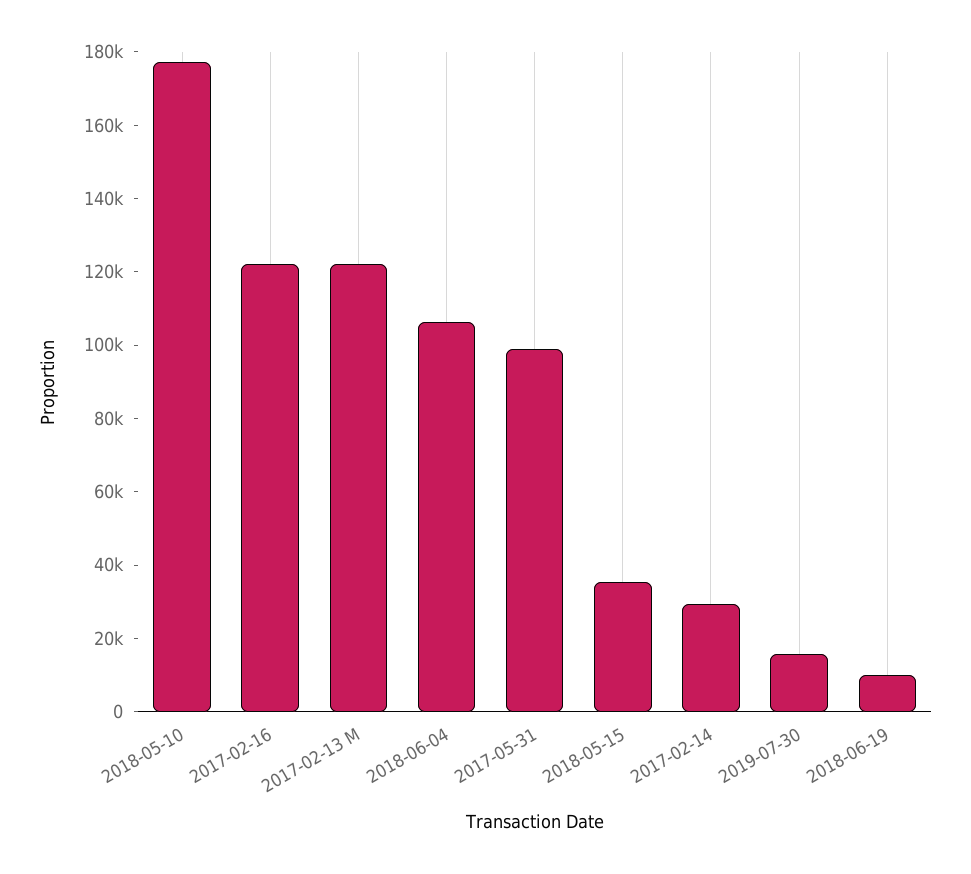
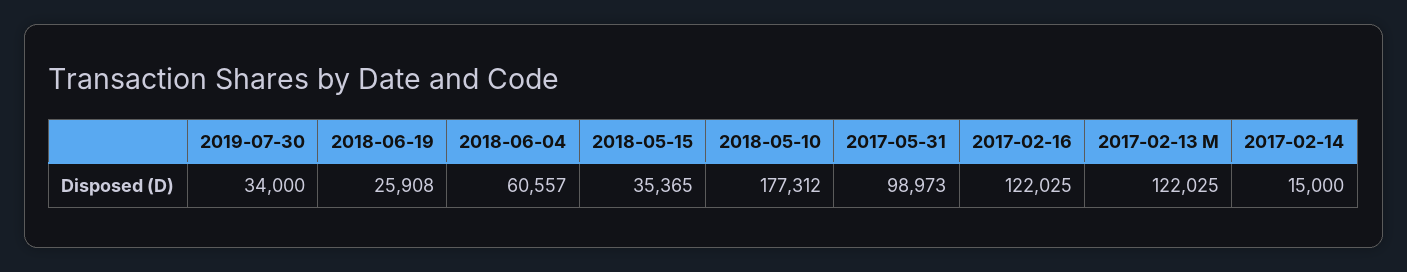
2018-06-04: 105000 -> 60557
2017-02-14: 30000 -> 15000
2019-07-30: 15000 -> 34000
2018-06-19: 10000 -> 25908

